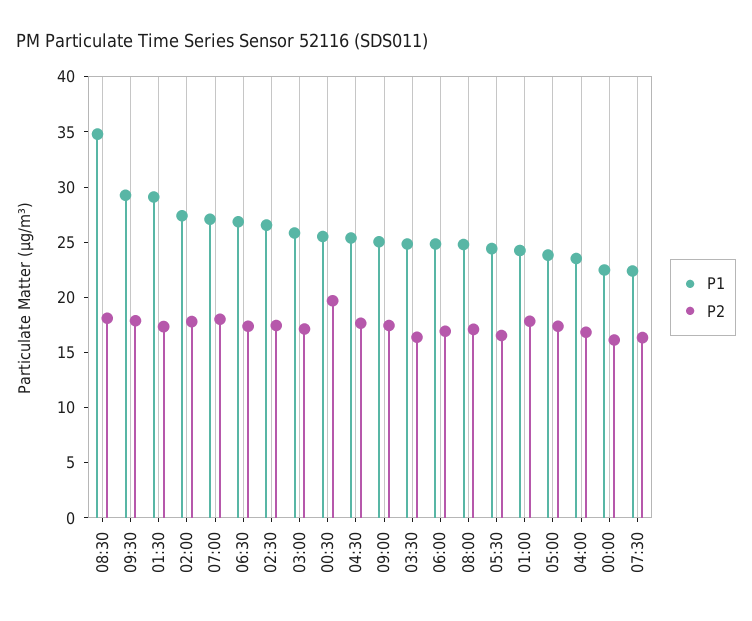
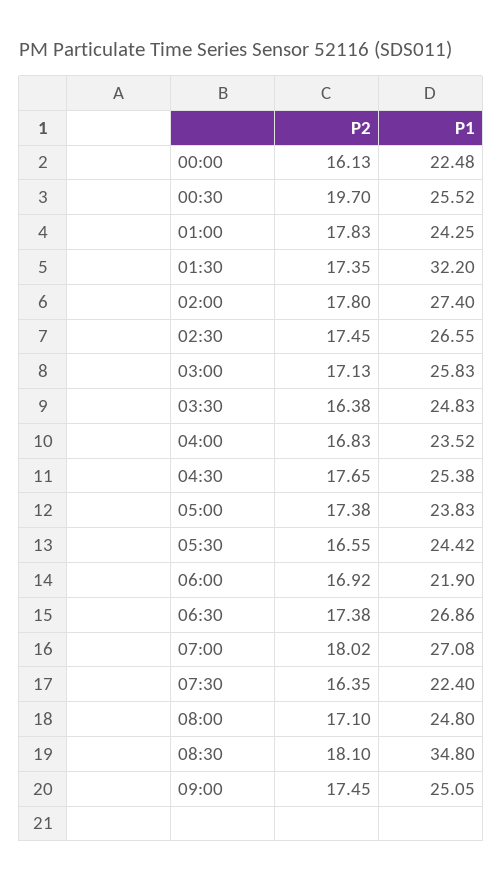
P1, 09:30: 29 -> none
P2, 09:30: 18 -> none
P1, 01:30: 29 -> 32.2
P1, 06:00: 25 -> 21.9

